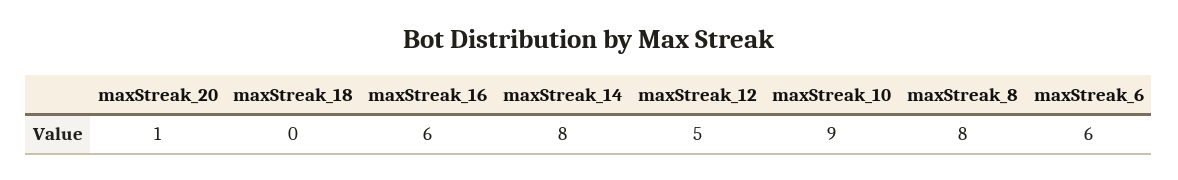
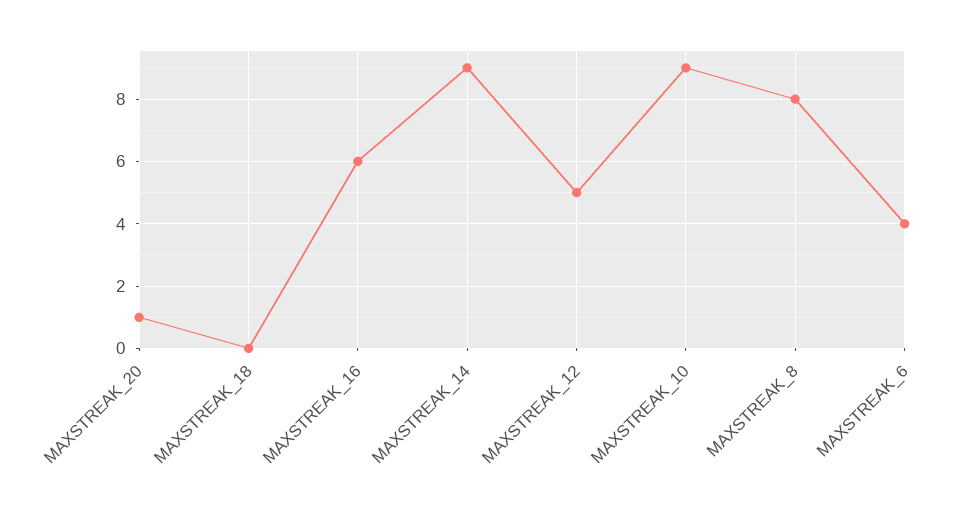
maxStreak_14: 8 -> 9
maxStreak_6: 6 -> 4

